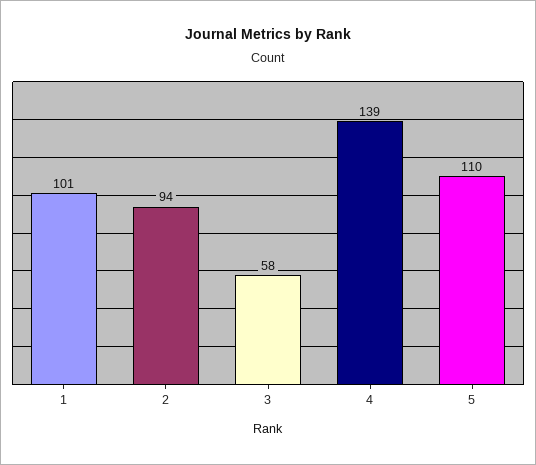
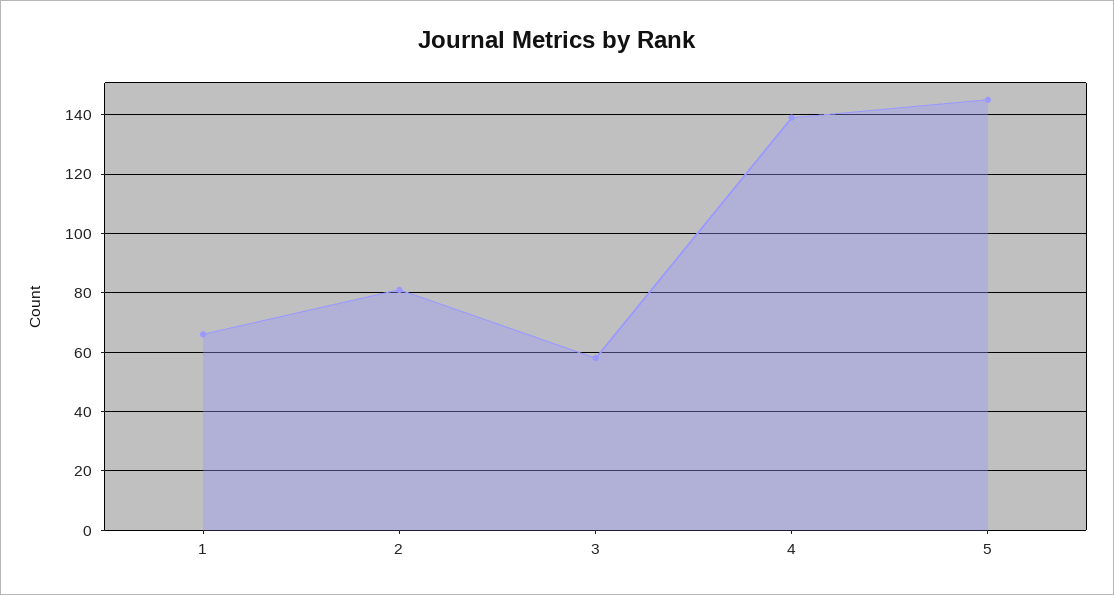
1: 101 -> 65
2: 94 -> 80
5: 110 -> 145

